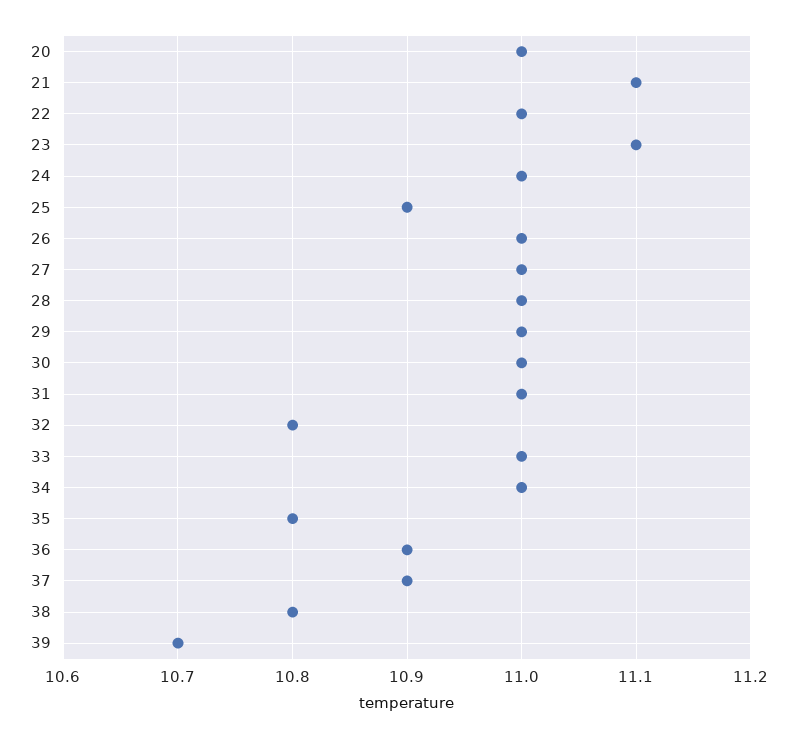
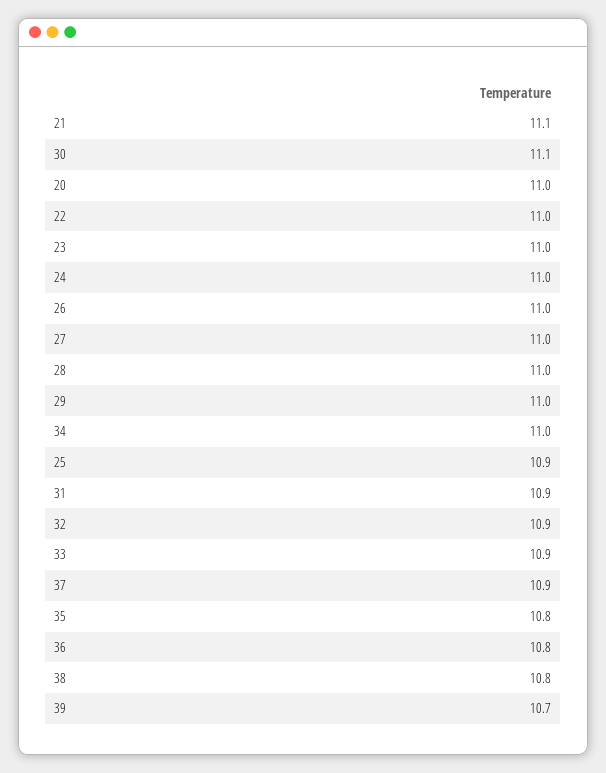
23: 11.1 -> 11
30: 11 -> 11.1
31: 11 -> 10.9
32: 10.8 -> 10.9
33: 11 -> 10.9
36: 10.9 -> 10.8

